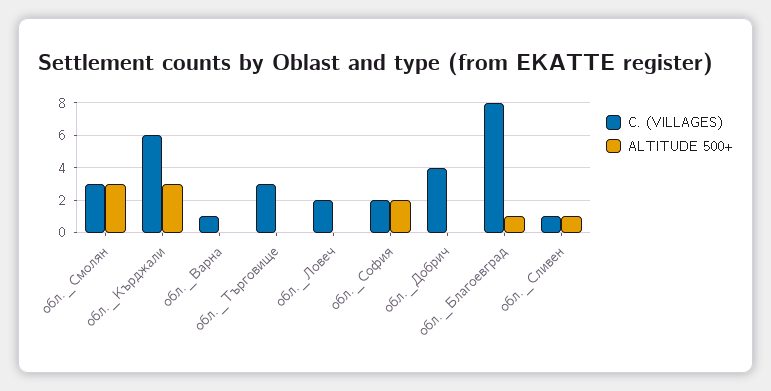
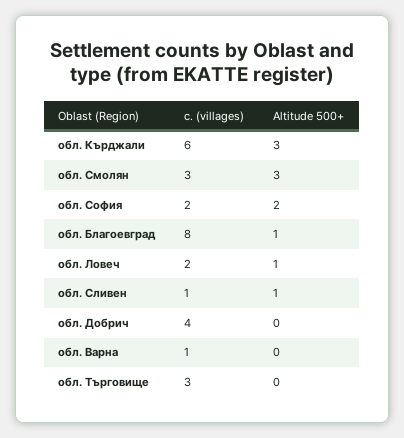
ALTITUDE 500+, обл._Ловеч: 0 -> 1

